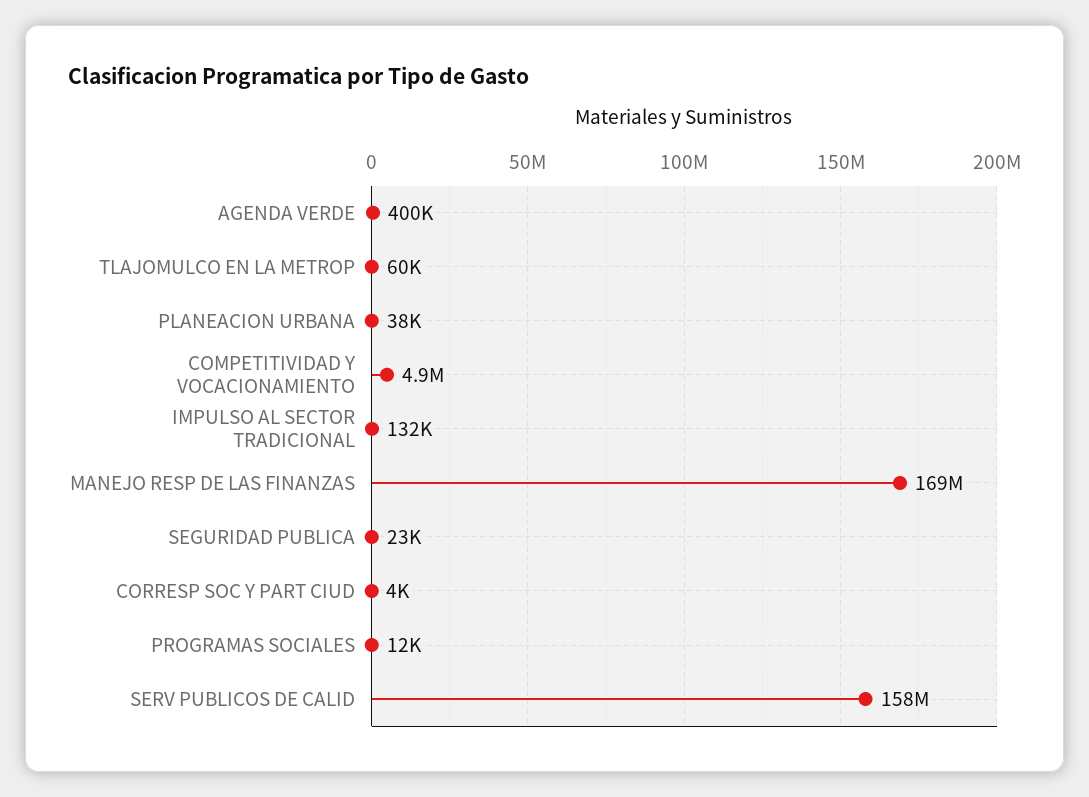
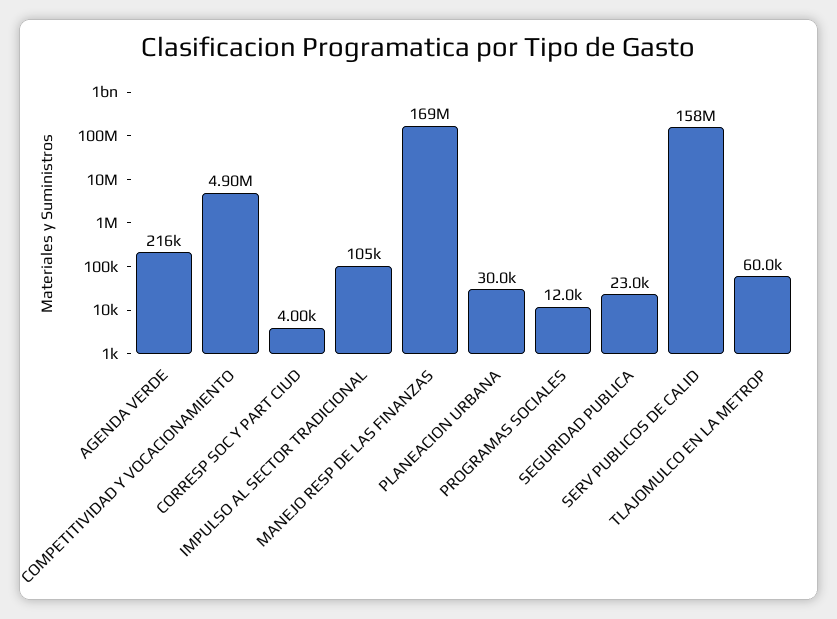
AGENDA VERDE: 400000 -> 216000
PLANEACION URBANA: 38000 -> 30000
IMPULSO AL SECTOR TRADICIONAL: 132000 -> 105000

